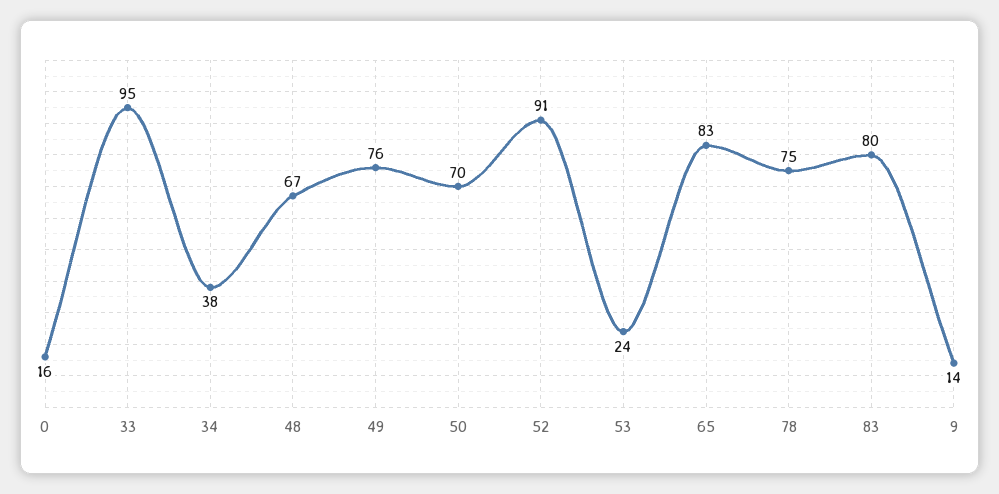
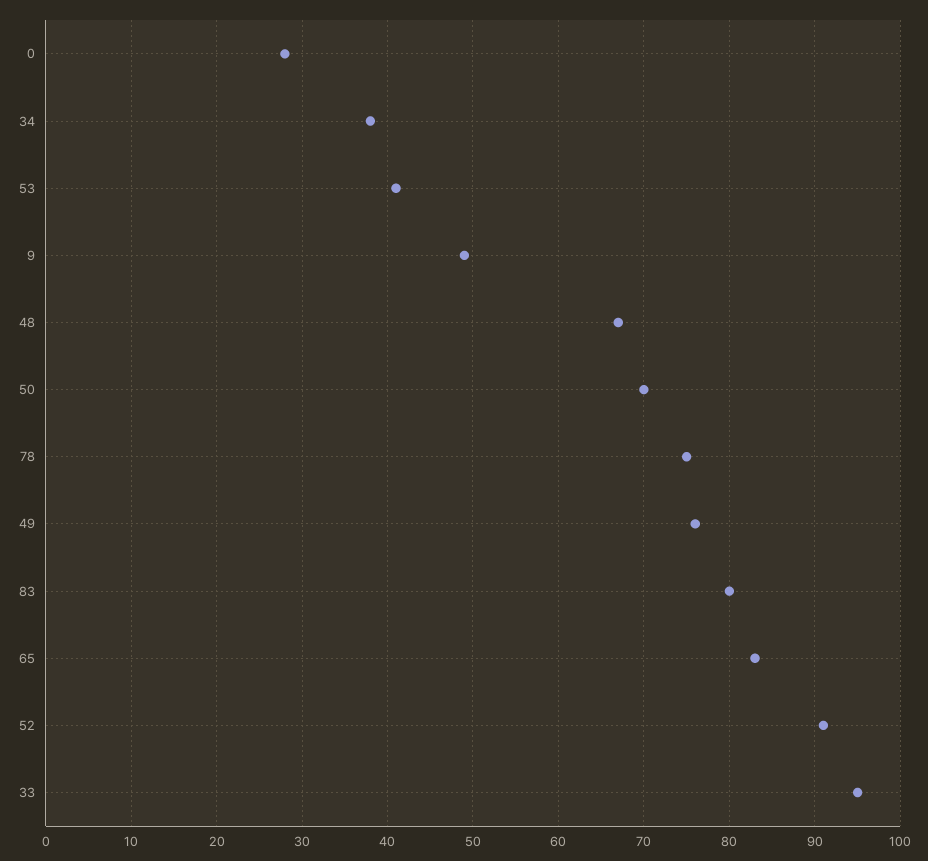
0: 16 -> 28
53: 24 -> 41
9: 14 -> 49

